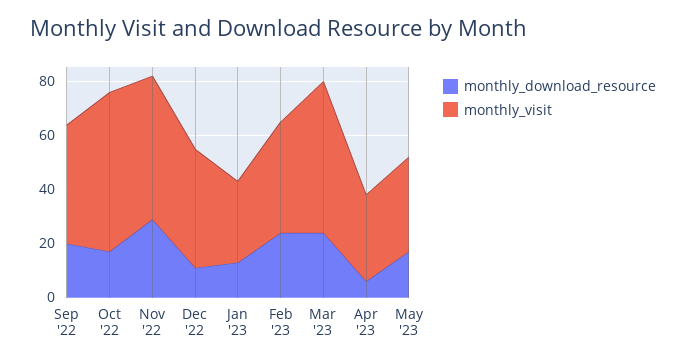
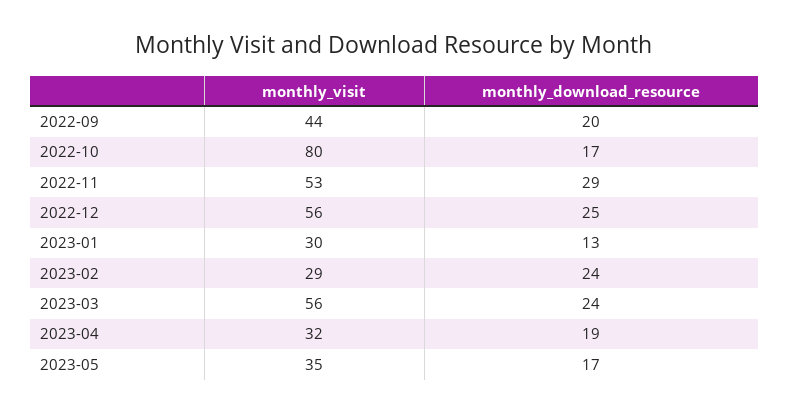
monthly_visit, Oct '22: 60 -> 80
monthly_download_resource, Dec '22: 10 -> 25
monthly_visit, Dec '22: 45 -> 56
monthly_visit, Feb '23: 40 -> 29
monthly_download_resource, Apr '23: 5 -> 19

